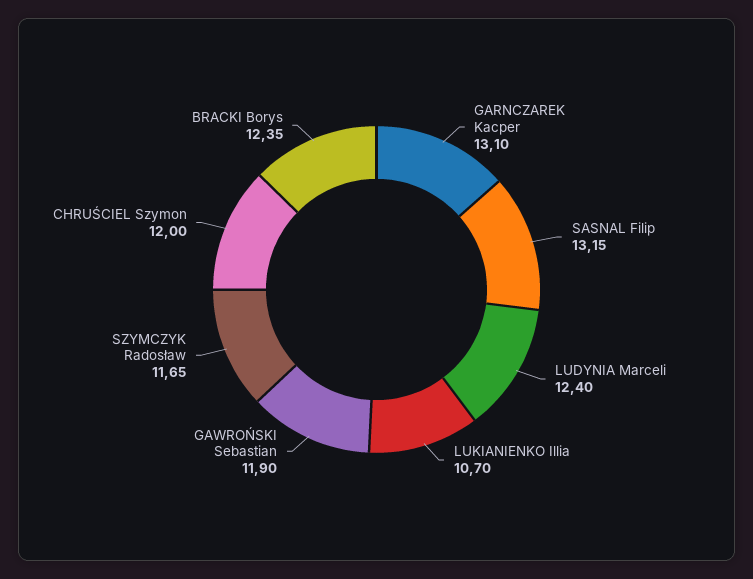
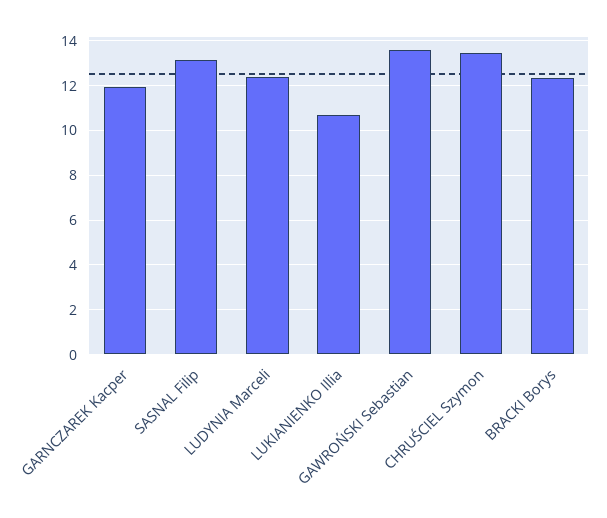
GARNCZAREK Kacper: 13.1 -> 12
GAWROŃSKI Sebastian: 11.9 -> 13.5
SZYMCZYK Radosław: 11.65 -> none
CHRUŚCIEL Szymon: 12 -> 13.5

